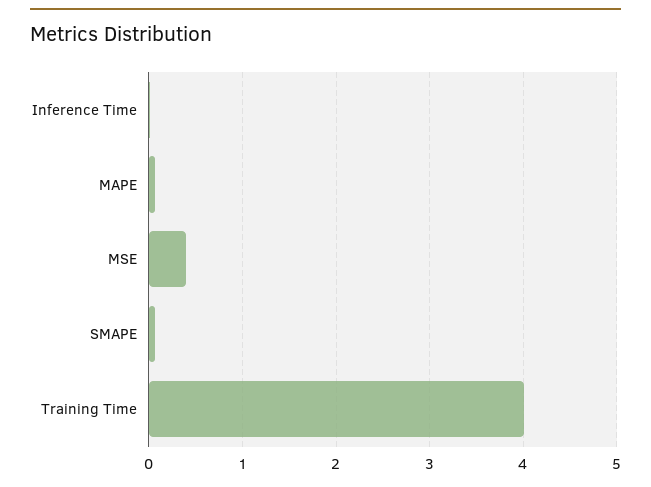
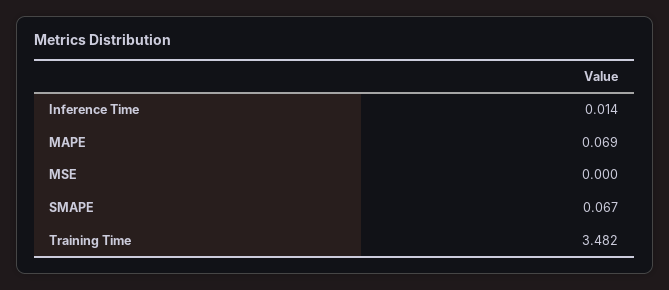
MSE: 0.4 -> 0
Training Time: 4 -> 3.482

